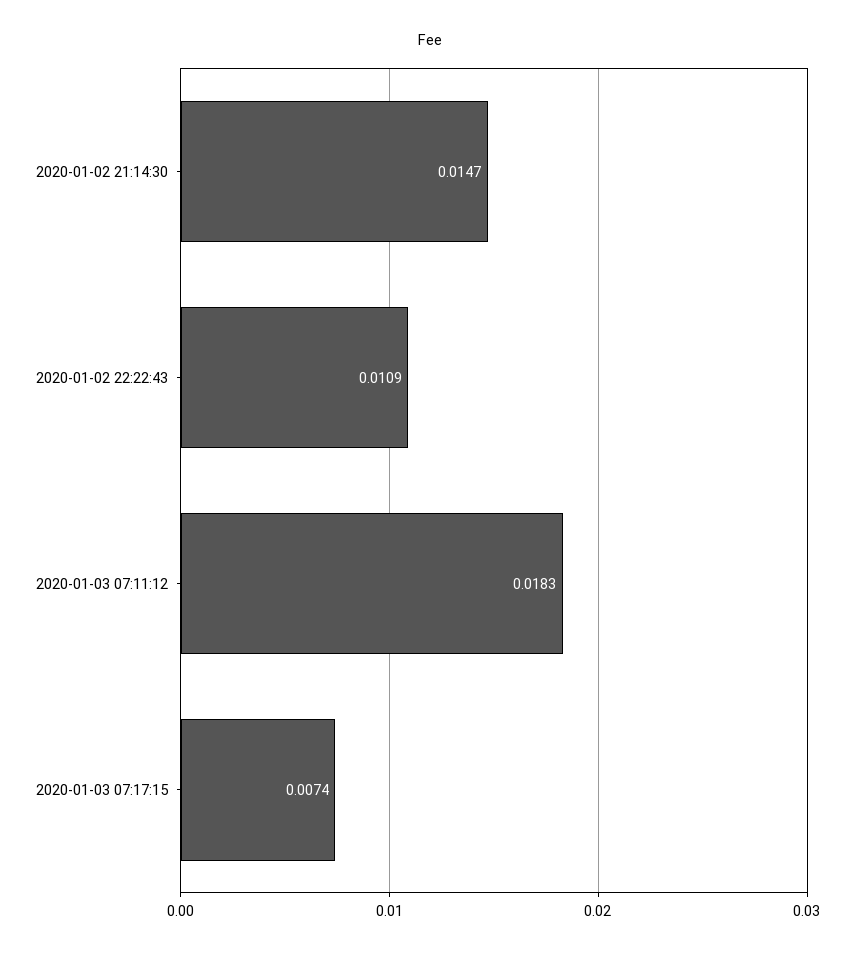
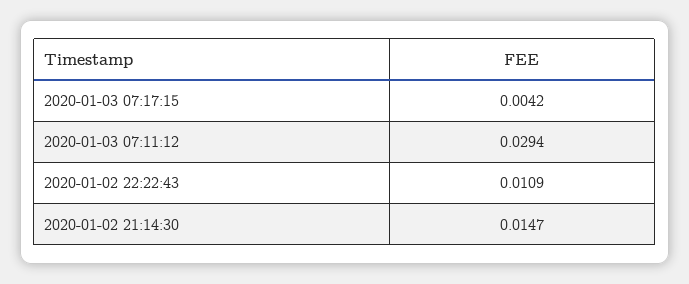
2020-01-03 07:11:12: 0.0183 -> 0.0294
2020-01-03 07:17:15: 0.0074 -> 0.0042

